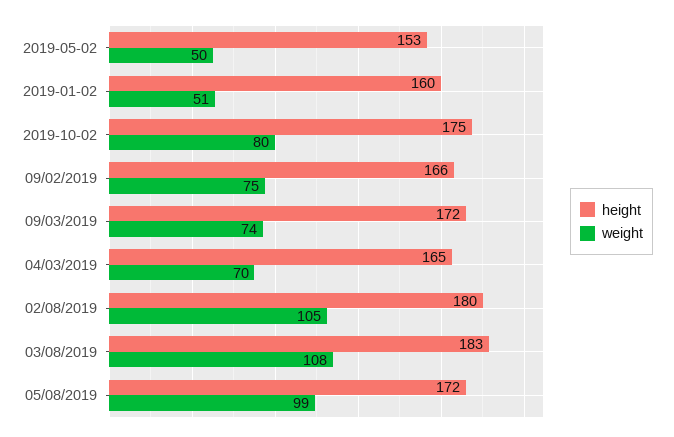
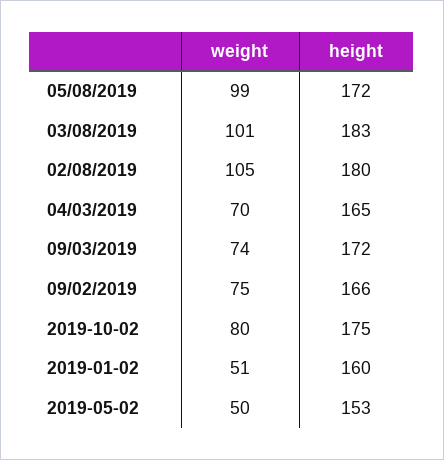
weight, 03/08/2019: 108 -> 101

